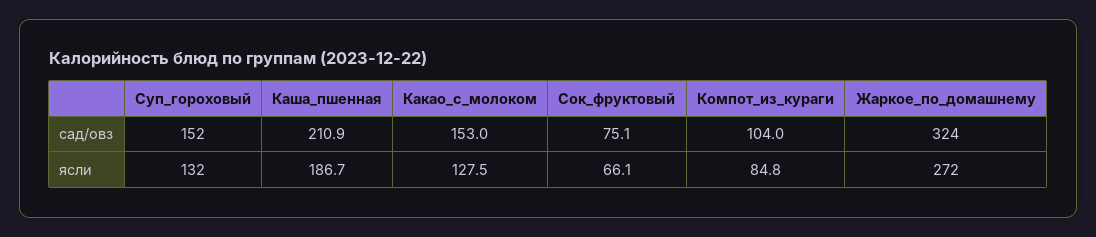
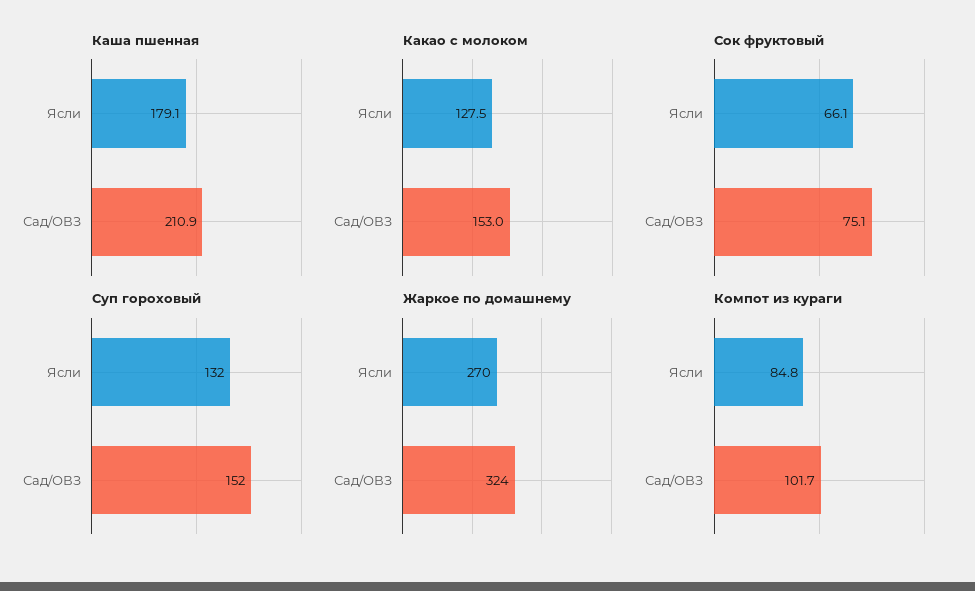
Компот_из_кураги, сад/овз: 104 -> 101.7
Каша_пшенная, ясли: 186.7 -> 179.1
Жаркое_по_домашнему, ясли: 272 -> 270

